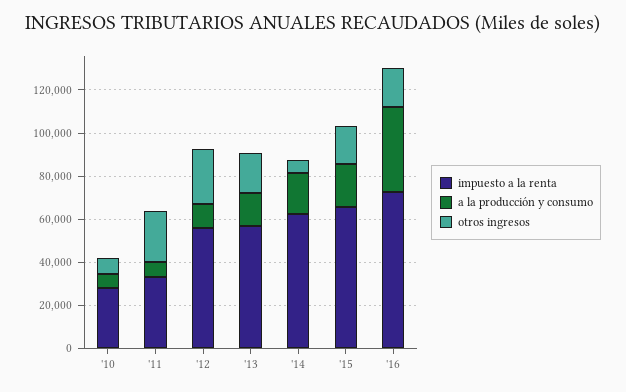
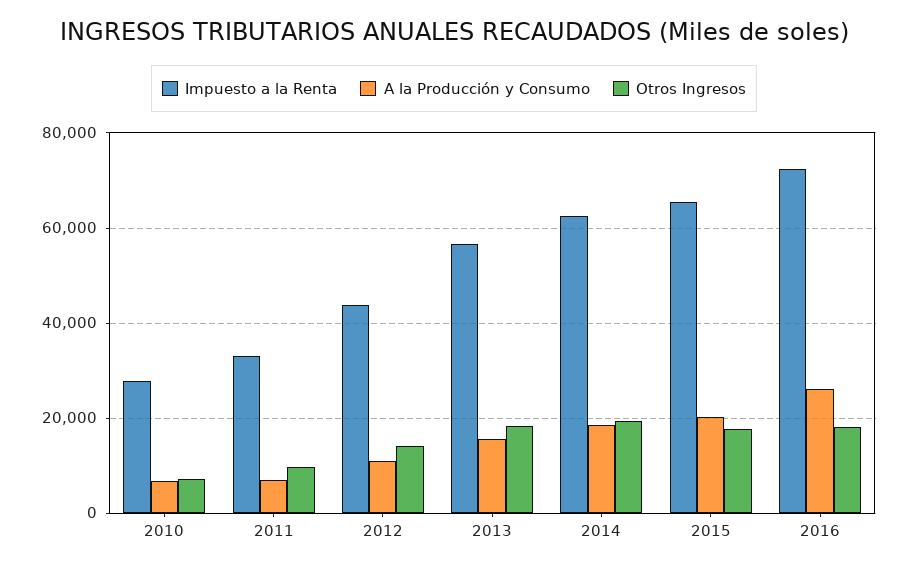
otros ingresos, '11: 25000 -> 10000
impuesto a la renta, '12: 55000 -> 44000
otros ingresos, '12: 25000 -> 14000
otros ingresos, '14: 5000 -> 20000
a la producción y consumo, '16: 40000 -> 26000

